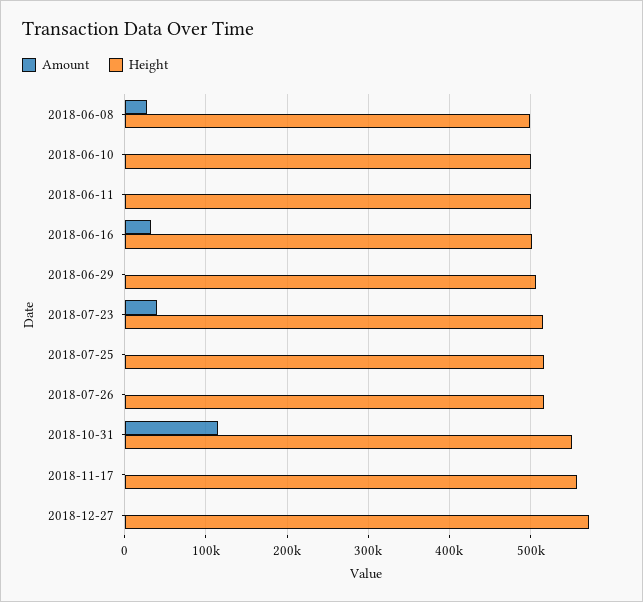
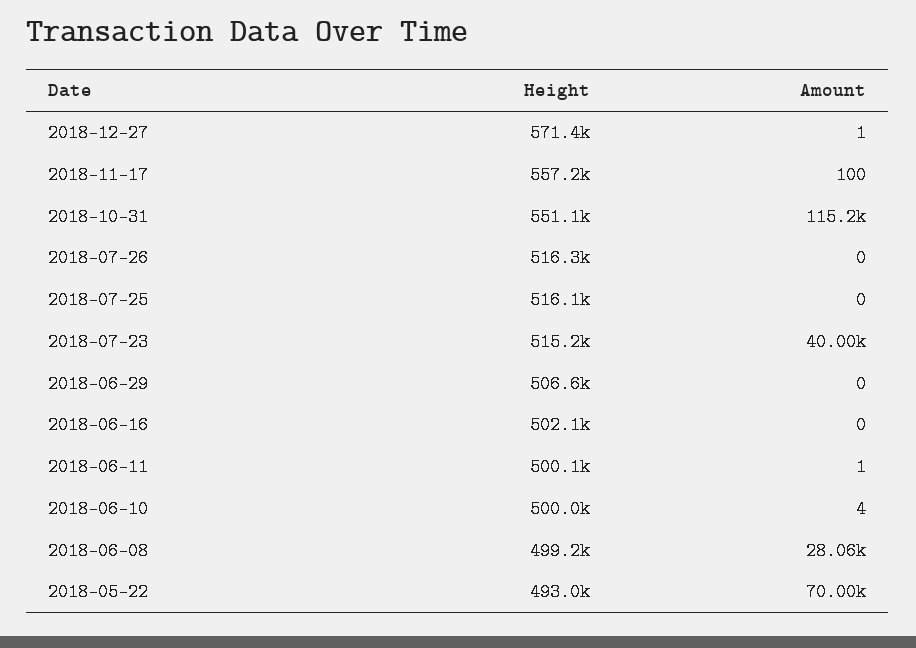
Amount, 2018-06-16: 30000 -> 0
Height, 2018-05-22: none -> 493000
Amount, 2018-05-22: none -> 70000

